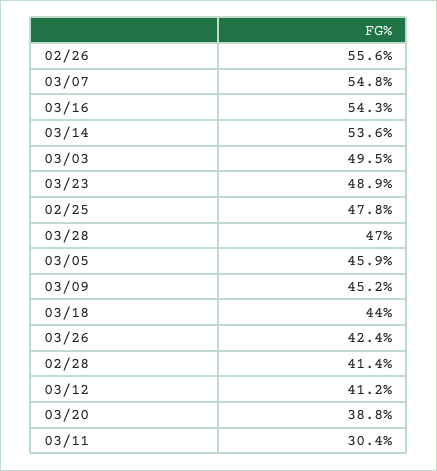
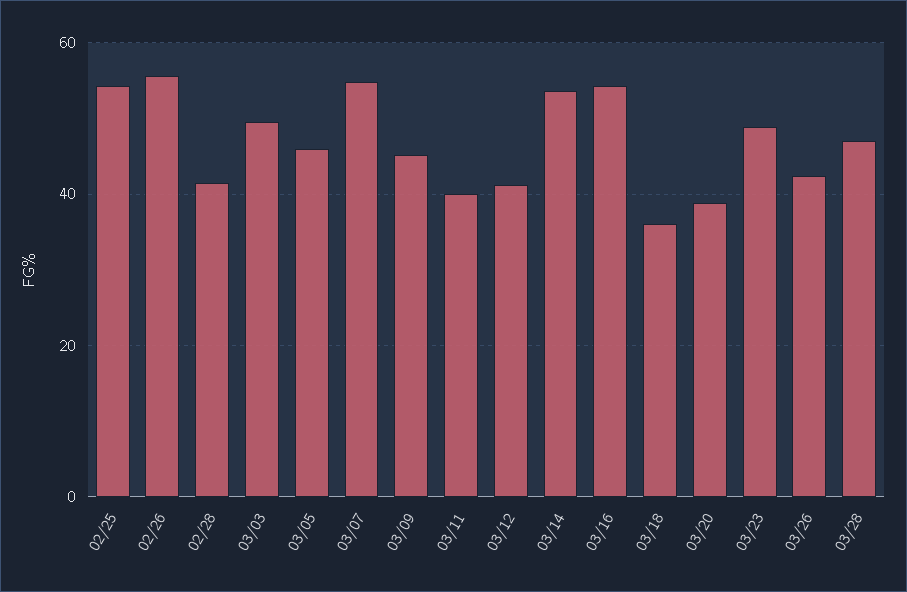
02/25: 47.8 -> 54
03/18: 44 -> 36
03/11: 30.4 -> 40

